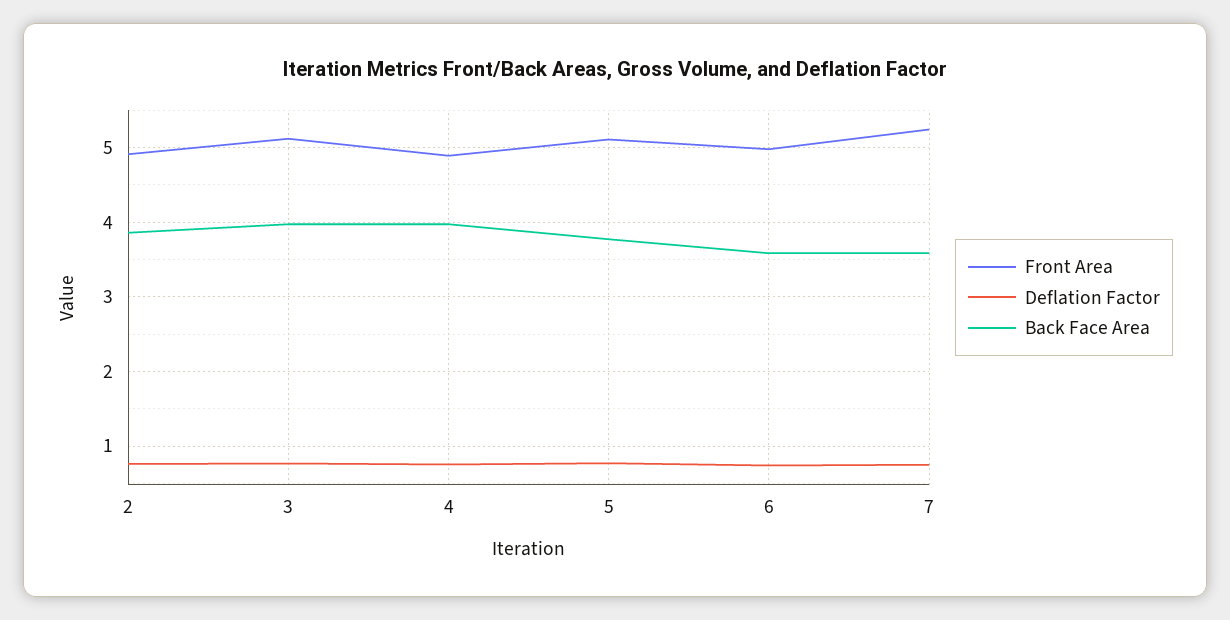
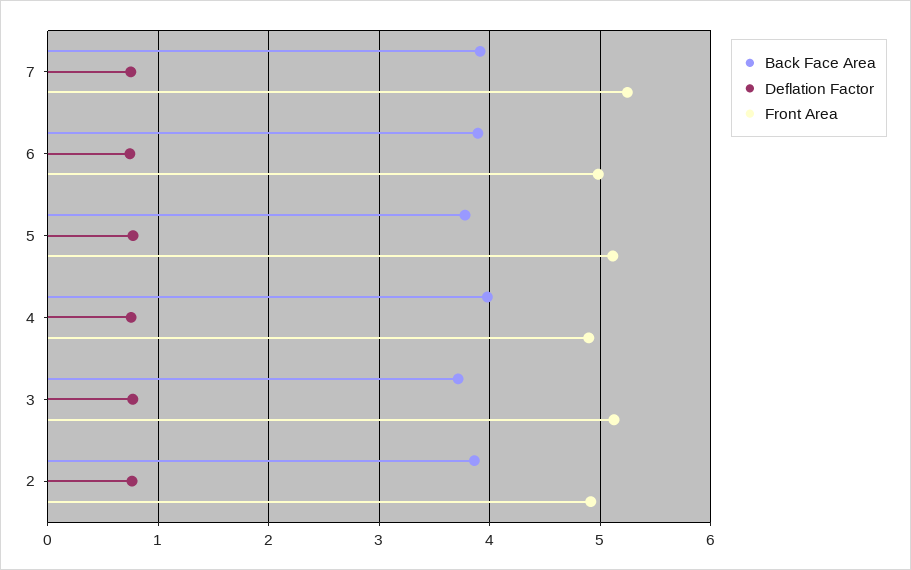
Back Face Area, 3: 4 -> 3.7
Back Face Area, 6: 3.6 -> 3.9
Back Face Area, 7: 3.6 -> 3.9

